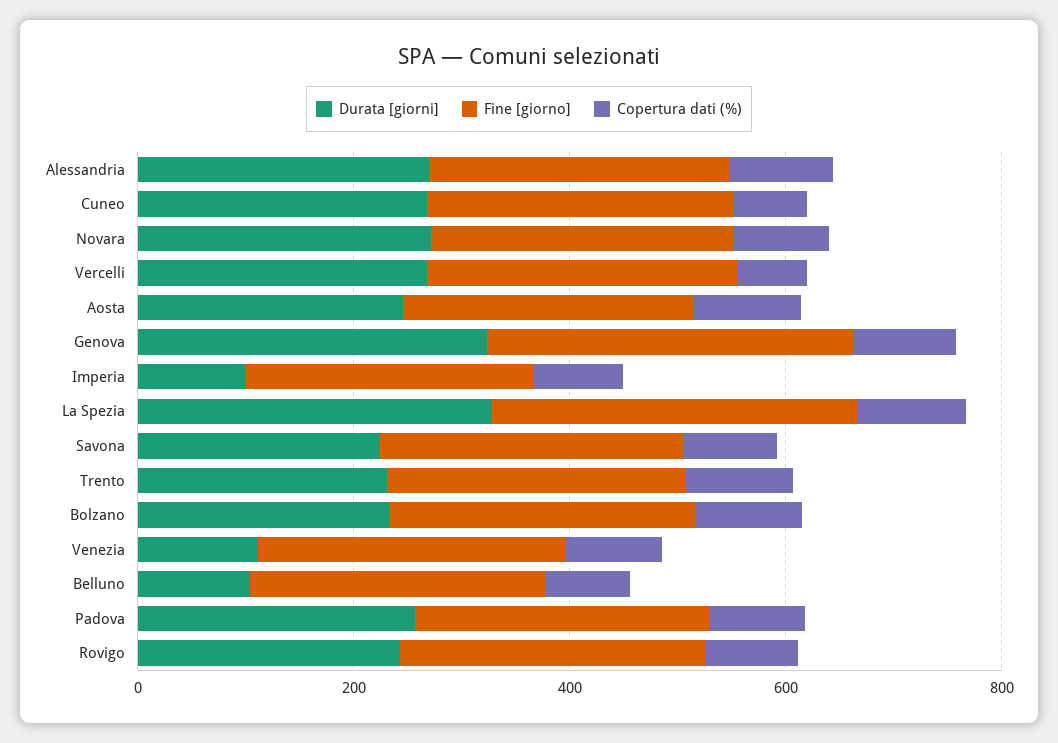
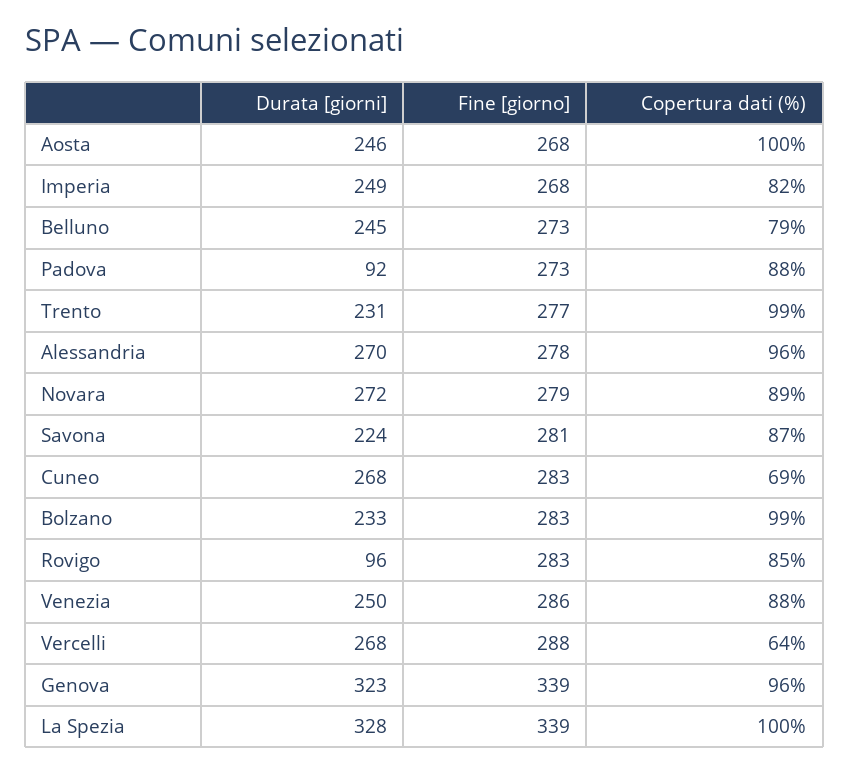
Durata [giorni], Imperia: 100 -> 249
Durata [giorni], Venezia: 100 -> 250
Durata [giorni], Belluno: 100 -> 245
Durata [giorni], Padova: 250 -> 92
Durata [giorni], Rovigo: 250 -> 96

